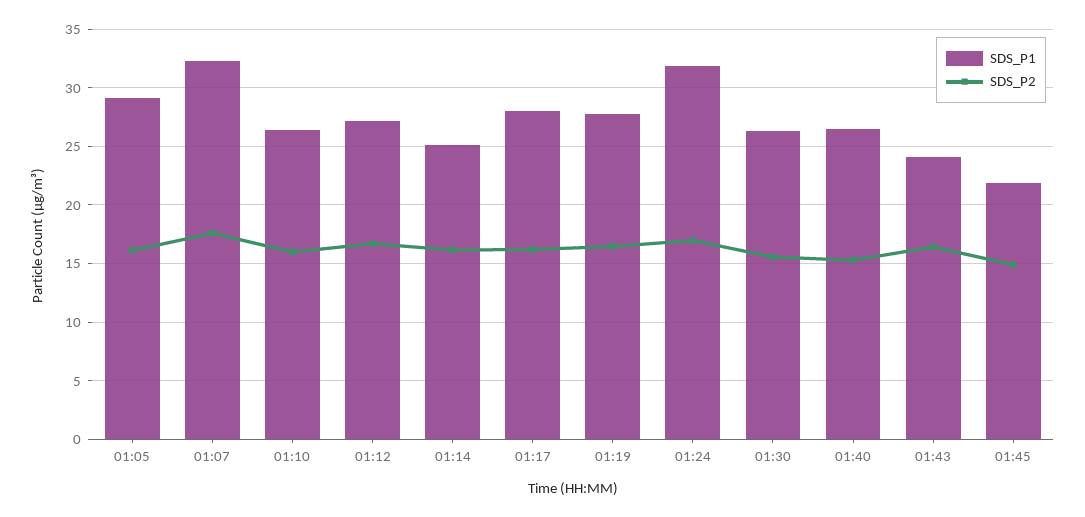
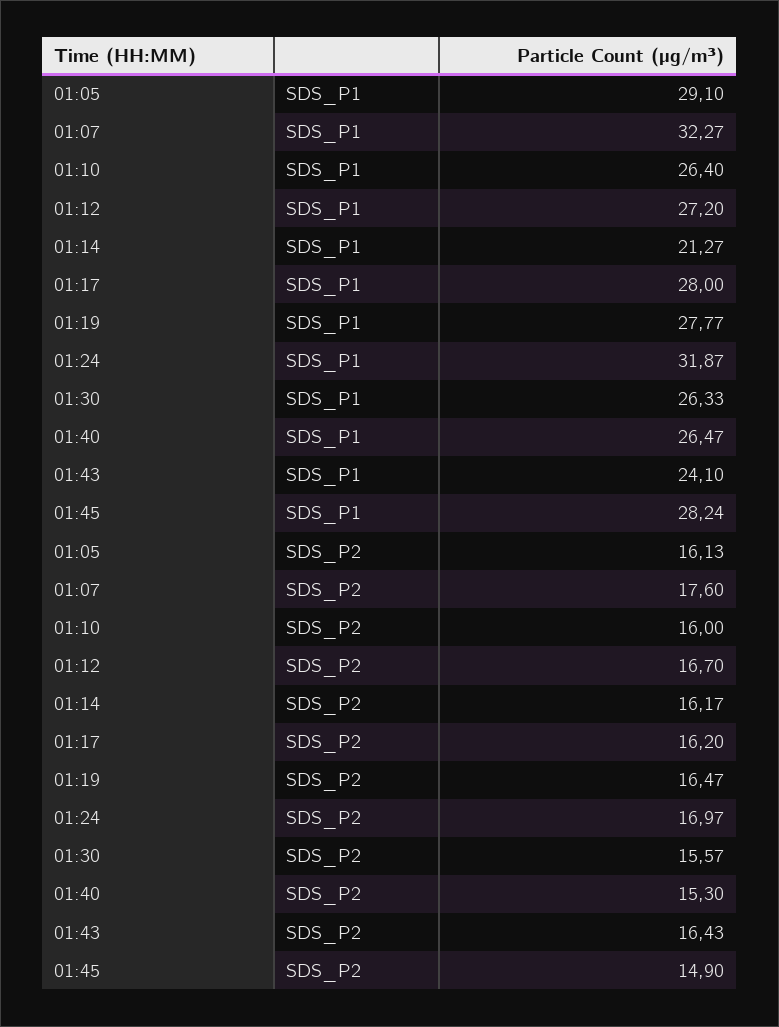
SDS_P1, 01:14: 25 -> 21.27
SDS_P1, 01:45: 22 -> 28.24

